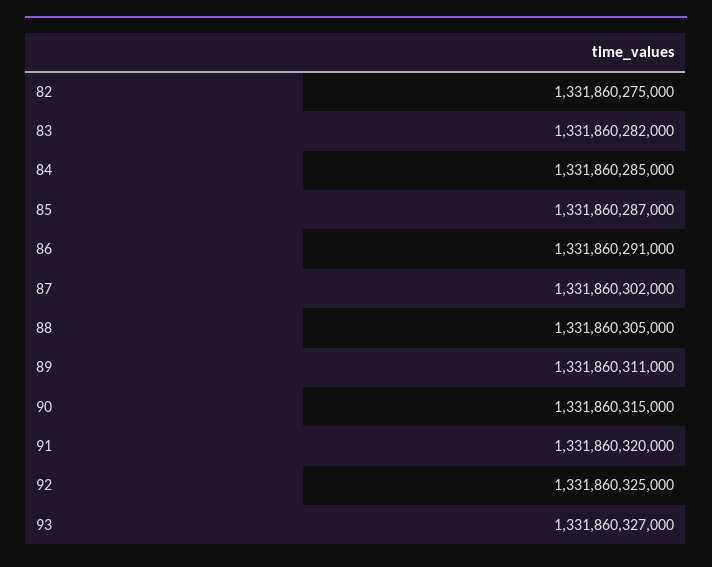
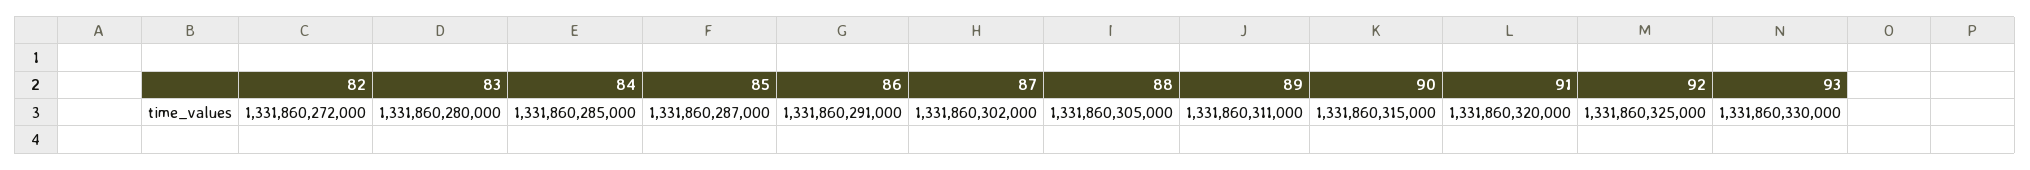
82: 1331860275000 -> 1331860272000
83: 1331860282000 -> 1331860280000
93: 1331860327000 -> 1331860330000

